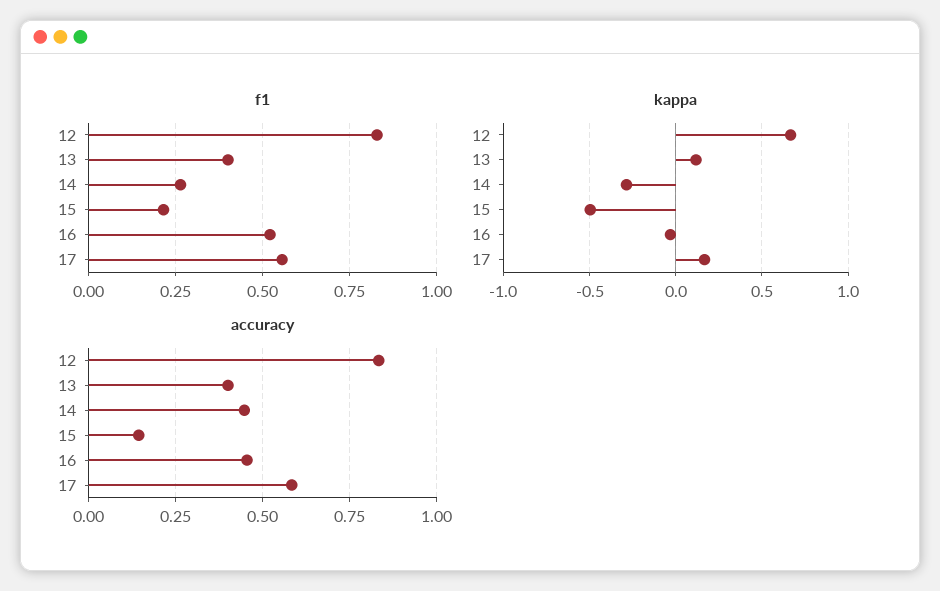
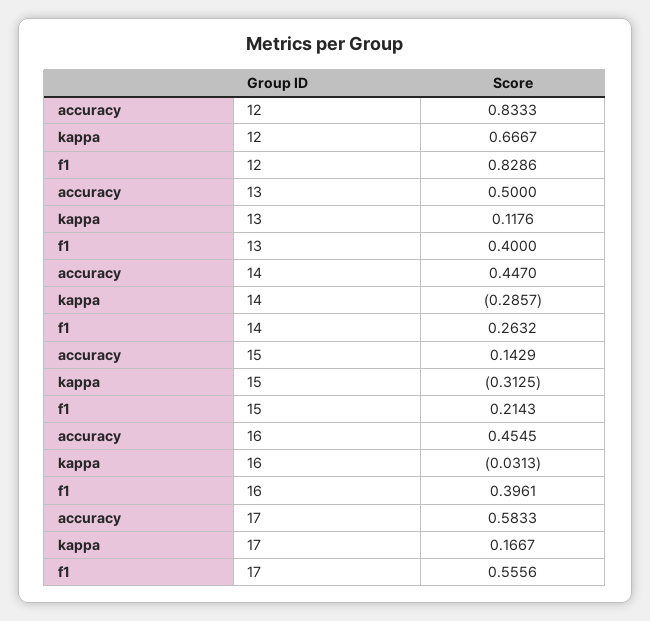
f1, 16: 0.525 -> 0.3961
kappa, 15: -0.5 -> -0.3125
accuracy, 13: 0.4 -> 0.5

